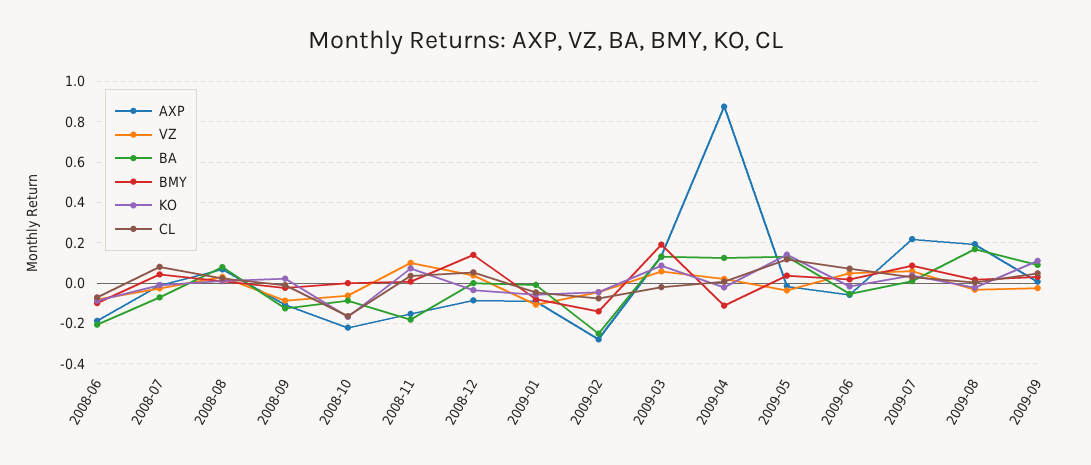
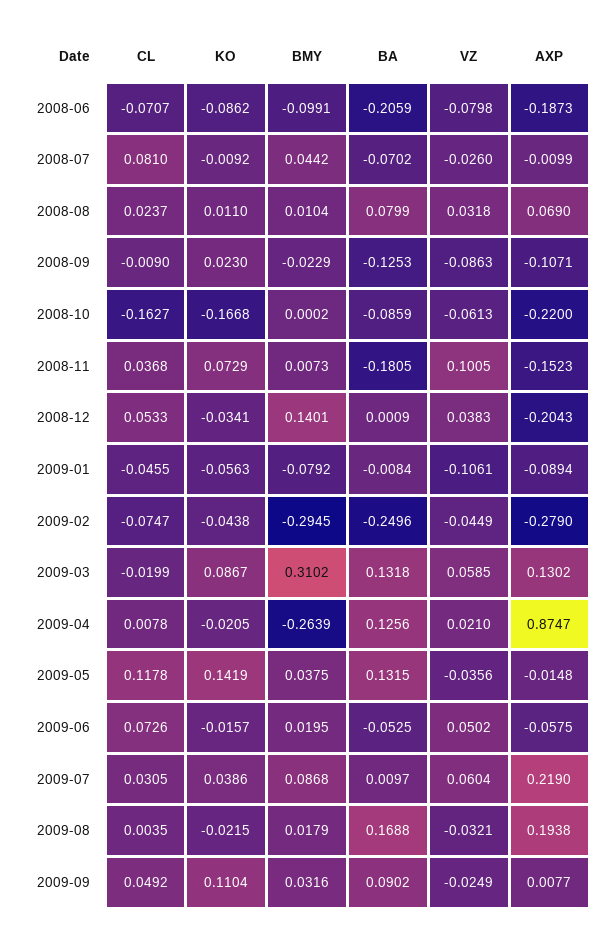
AXP, 2008-12: -0.1 -> -0.2043
BMY, 2009-02: -0.15 -> -0.2945
BMY, 2009-03: 0.2 -> 0.3102
BMY, 2009-04: -0.1 -> -0.2639

